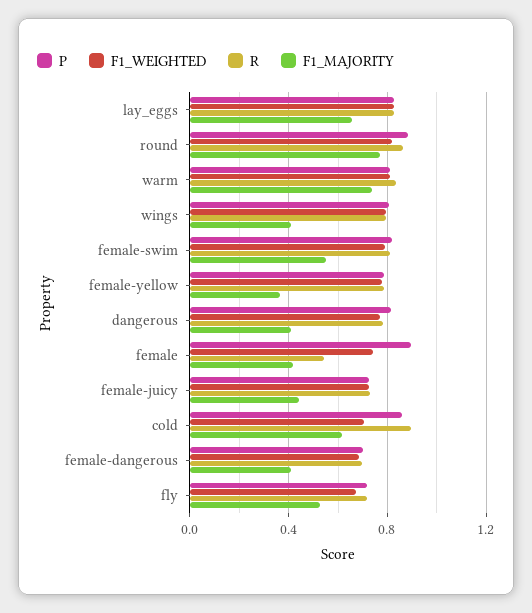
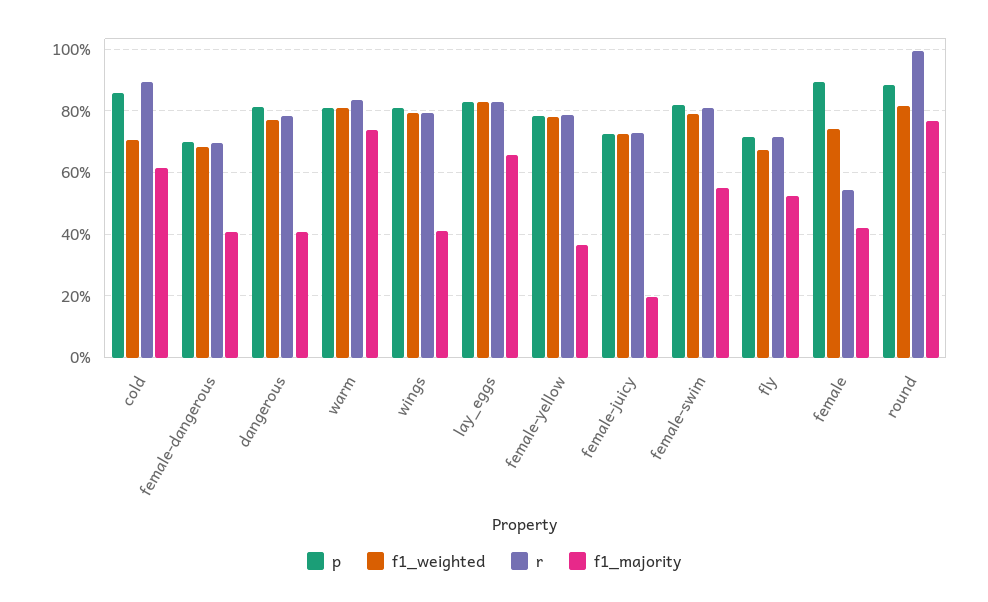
R, round: 0.85 -> 1
F1_MAJORITY, female-juicy: 0.45 -> 0.2

